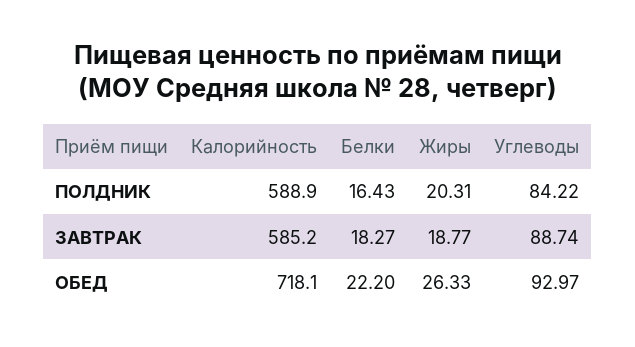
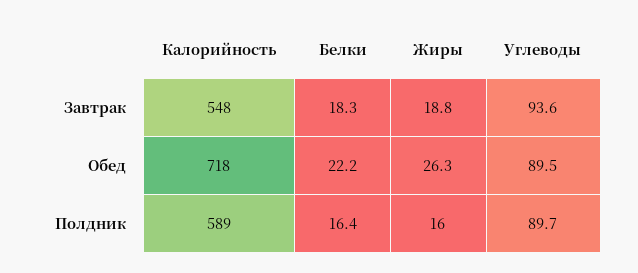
Жиры, ПОЛДНИК: 20.31 -> 16
Углеводы, ПОЛДНИК: 84.22 -> 89.7
Калорийность, ЗАВТРАК: 585.2 -> 548
Углеводы, ЗАВТРАК: 88.74 -> 93.6
Углеводы, ОБЕД: 92.97 -> 89.5

